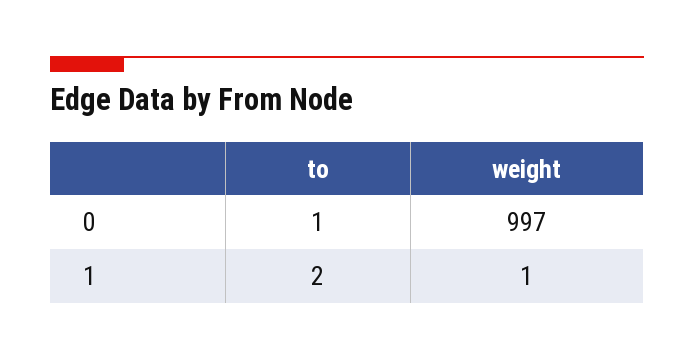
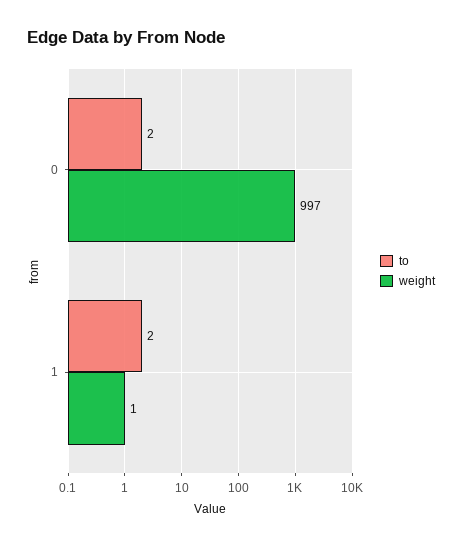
to, 0: 1 -> 2

